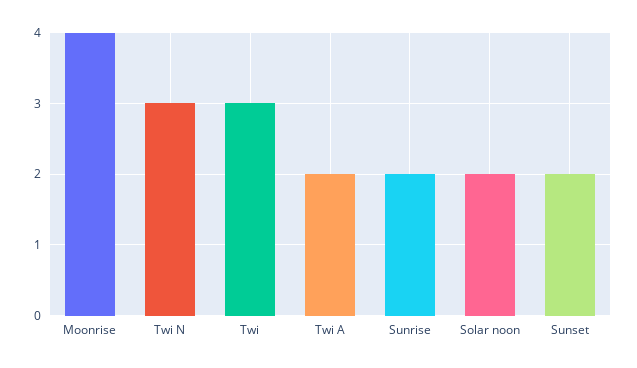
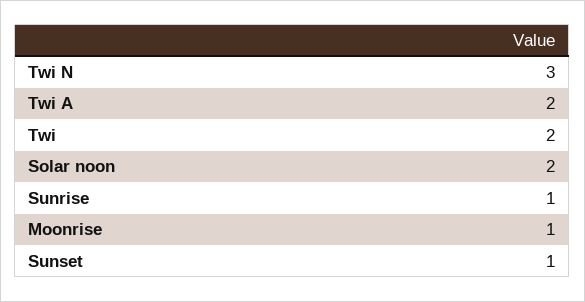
Moonrise: 4 -> 1
Twi: 3 -> 2
Sunrise: 2 -> 1
Sunset: 2 -> 1

